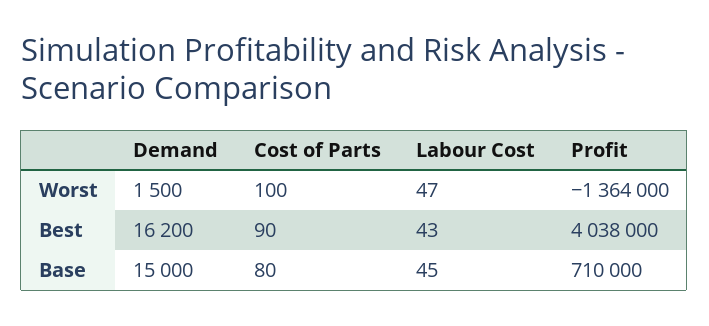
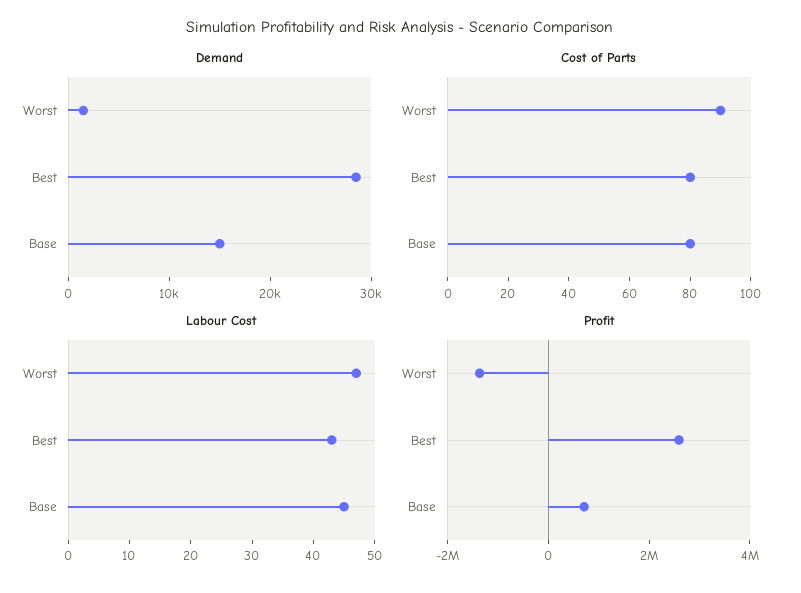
Cost of Parts, Worst: 100 -> 90
Demand, Best: 16200 -> 28000
Cost of Parts, Best: 90 -> 80
Profit, Best: 4038000 -> 2500000

